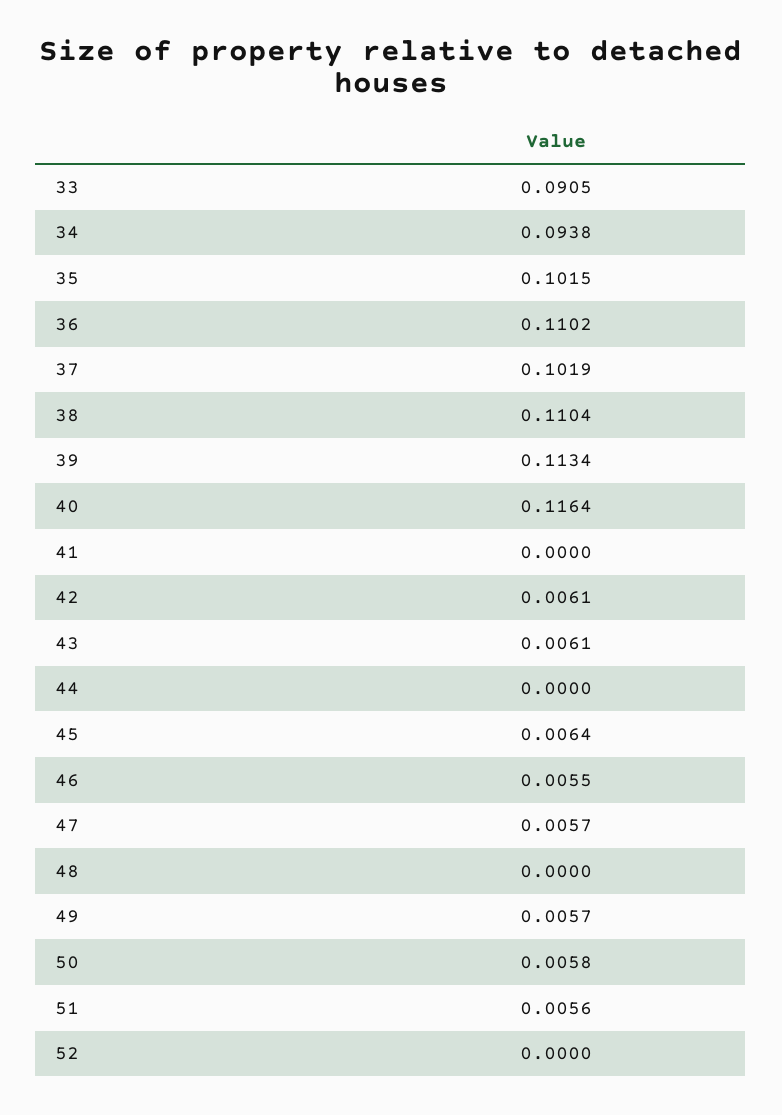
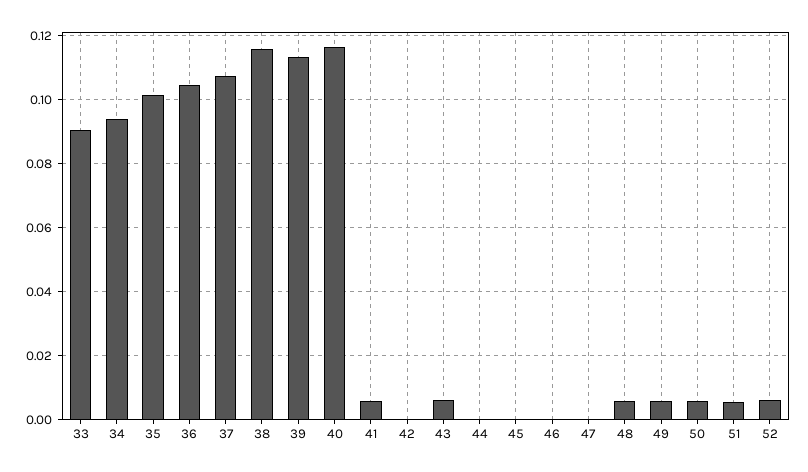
36: 0.1102 -> 0.104
37: 0.1019 -> 0.108
38: 0.1104 -> 0.116
41: 0 -> 0.006
42: 0.0061 -> 0
45: 0.0064 -> 0
46: 0.0055 -> 0
47: 0.0057 -> 0
48: 0 -> 0.006
52: 0 -> 0.006

